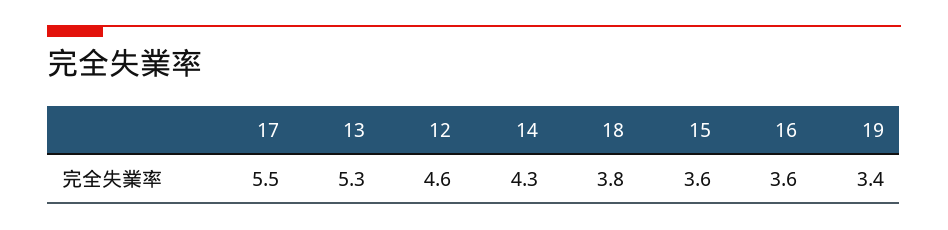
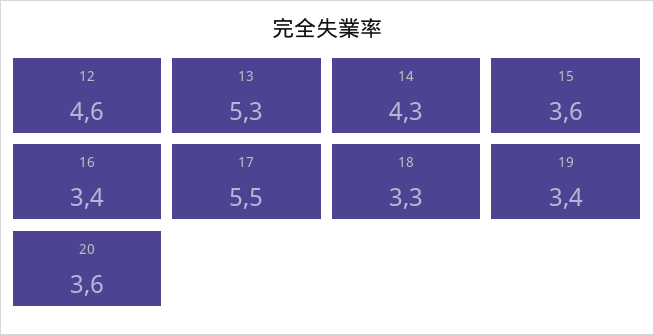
18: 3.8 -> 3.3
16: 3.6 -> 3.4
20: none -> 3.6

